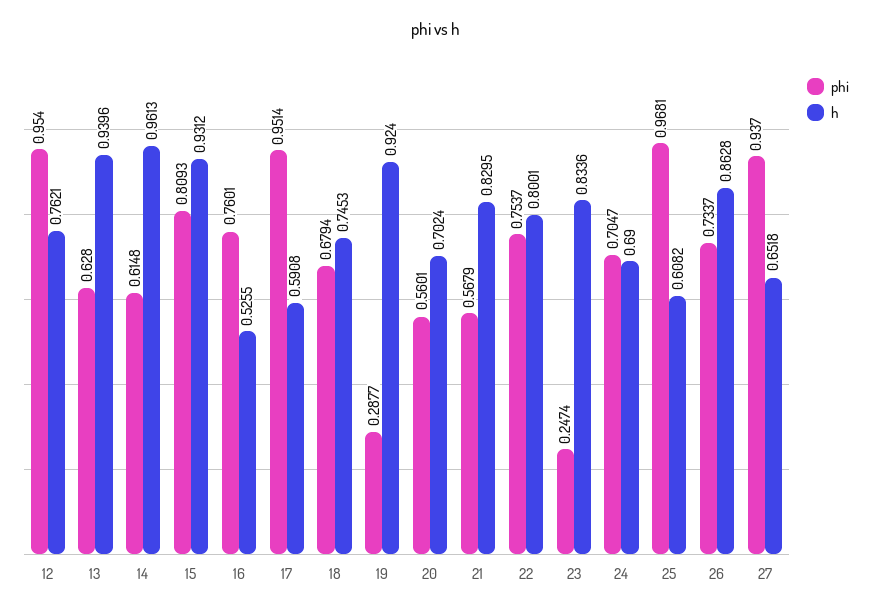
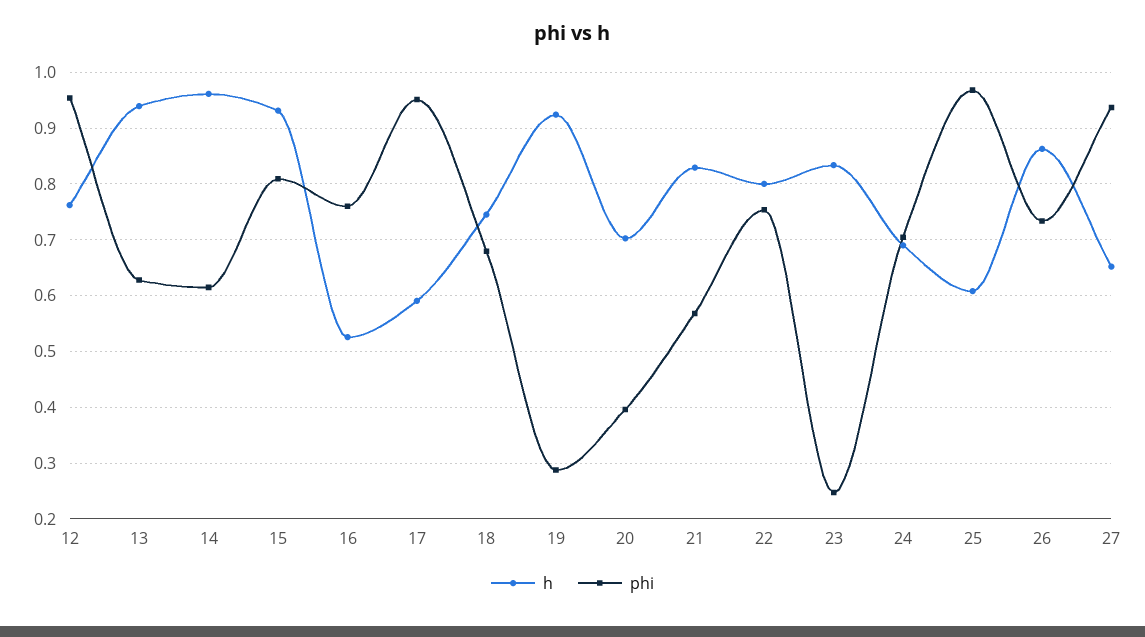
phi, 20: 0.5601 -> 0.4

